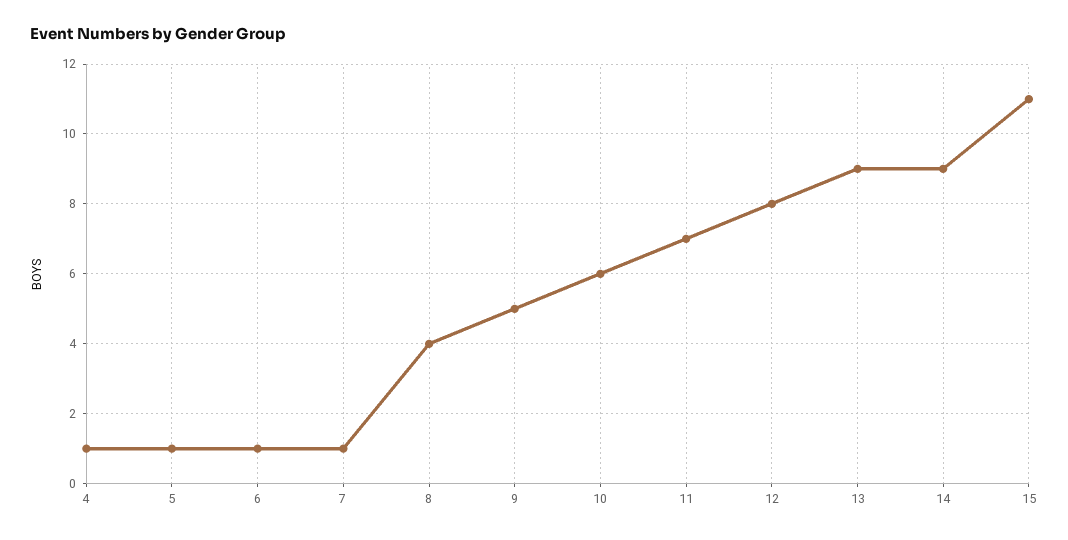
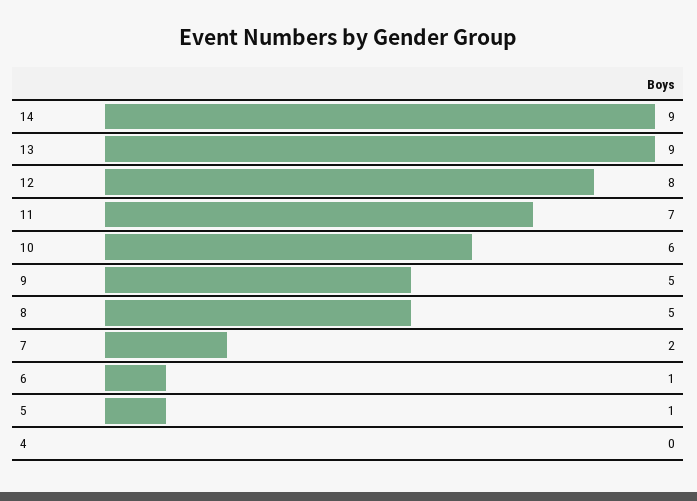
4: 1 -> 0
7: 1 -> 2
8: 4 -> 5
15: 11 -> none

